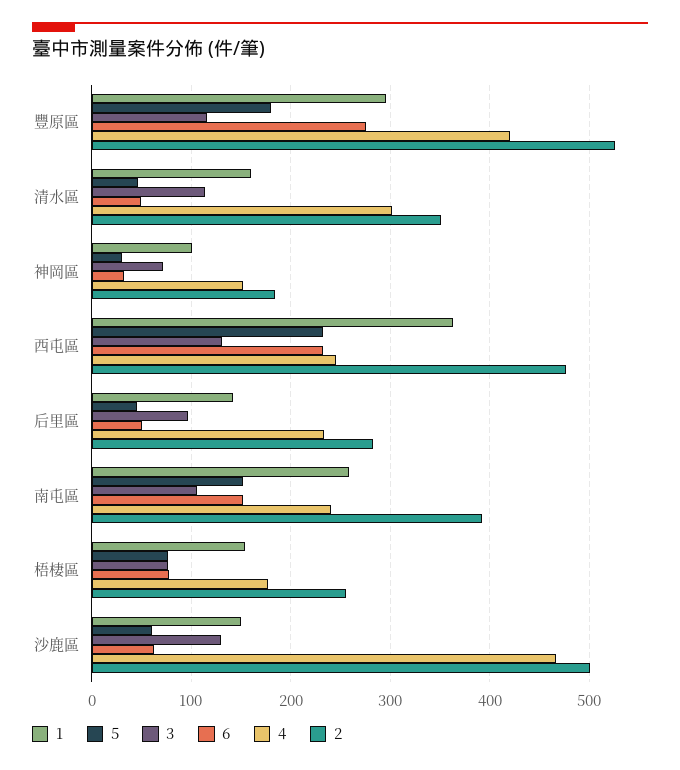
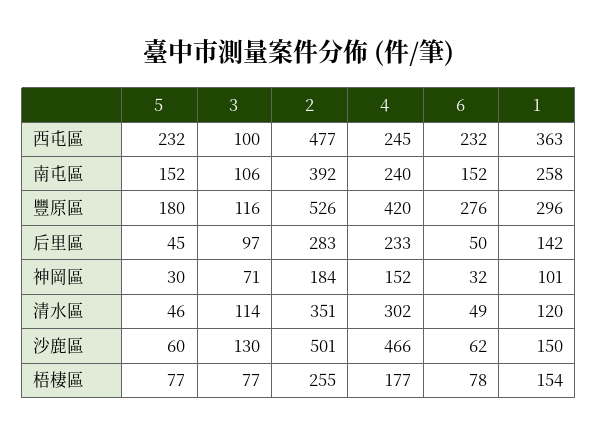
1, 清水區: 160 -> 120
3, 西屯區: 130 -> 100

